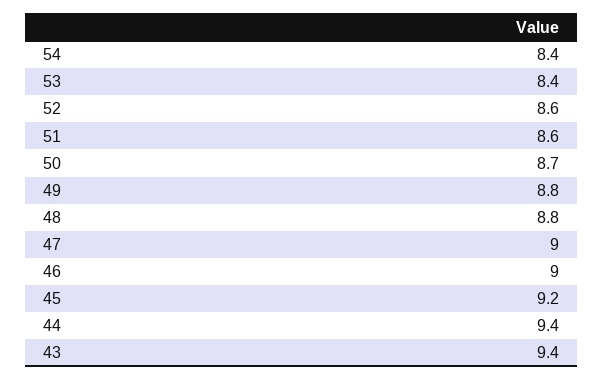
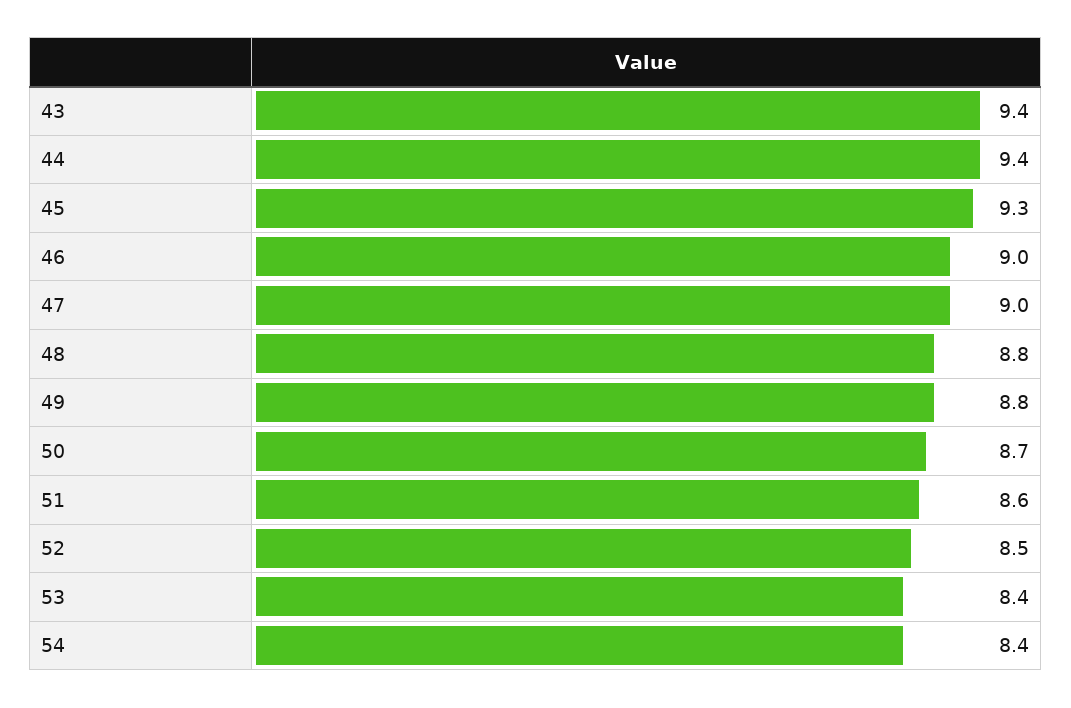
52: 8.6 -> 8.5
45: 9.2 -> 9.3

